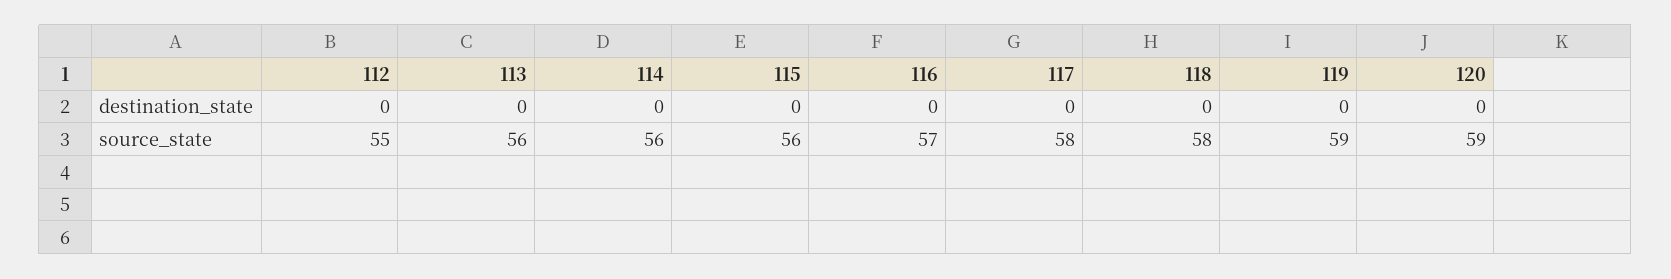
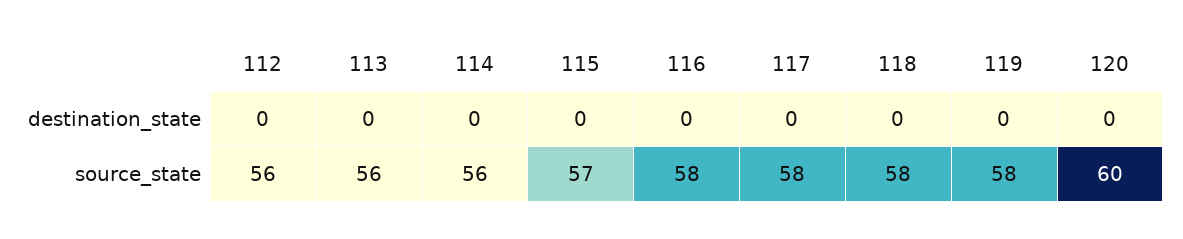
112, source_state: 55 -> 56
115, source_state: 56 -> 57
116, source_state: 57 -> 58
119, source_state: 59 -> 58
120, source_state: 59 -> 60

